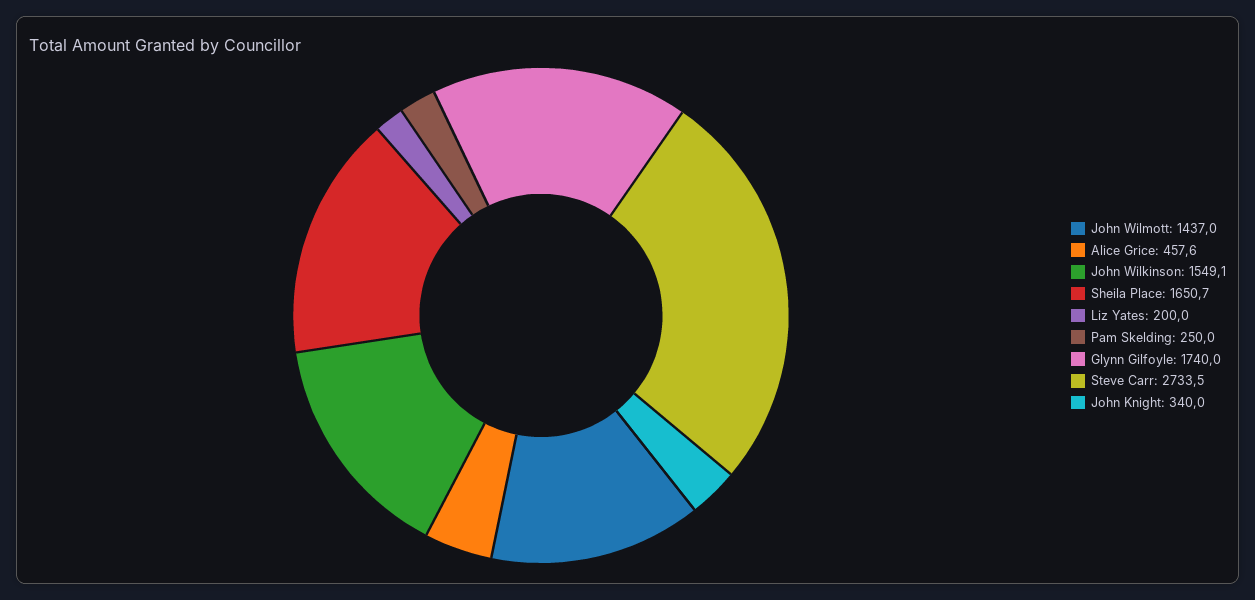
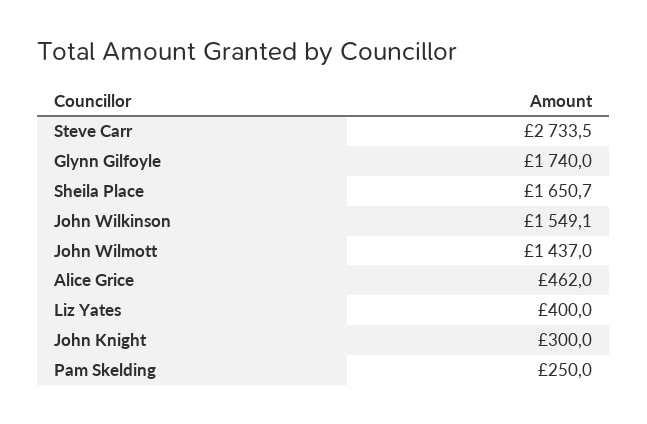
Alice Grice: 457.6 -> 462
Liz Yates: 200 -> 400
John Knight: 340 -> 300

